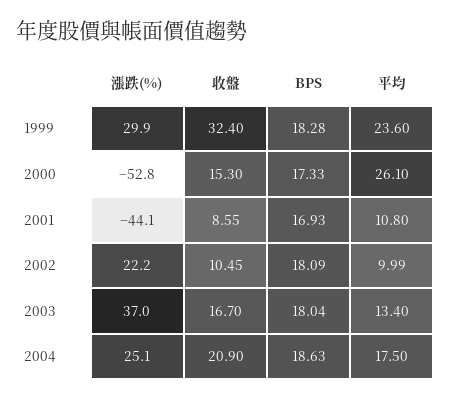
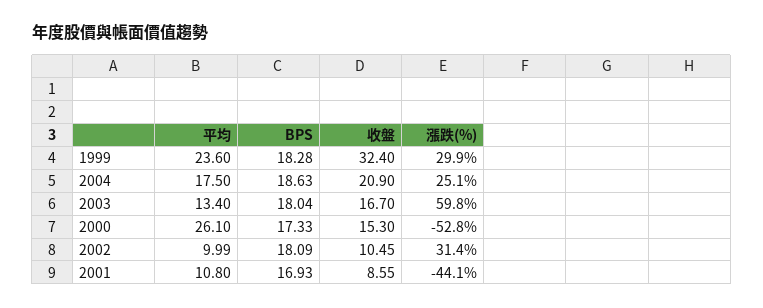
漲跌(%), 2002: 22.2 -> 31.4
漲跌(%), 2003: 37 -> 59.8

